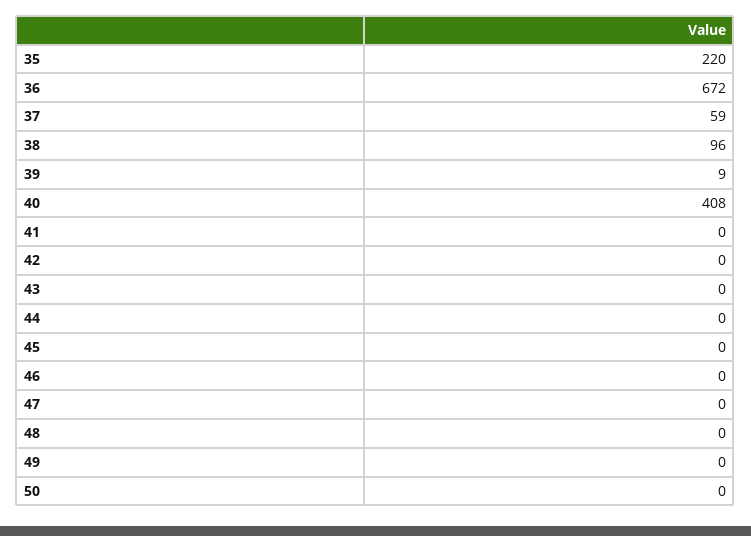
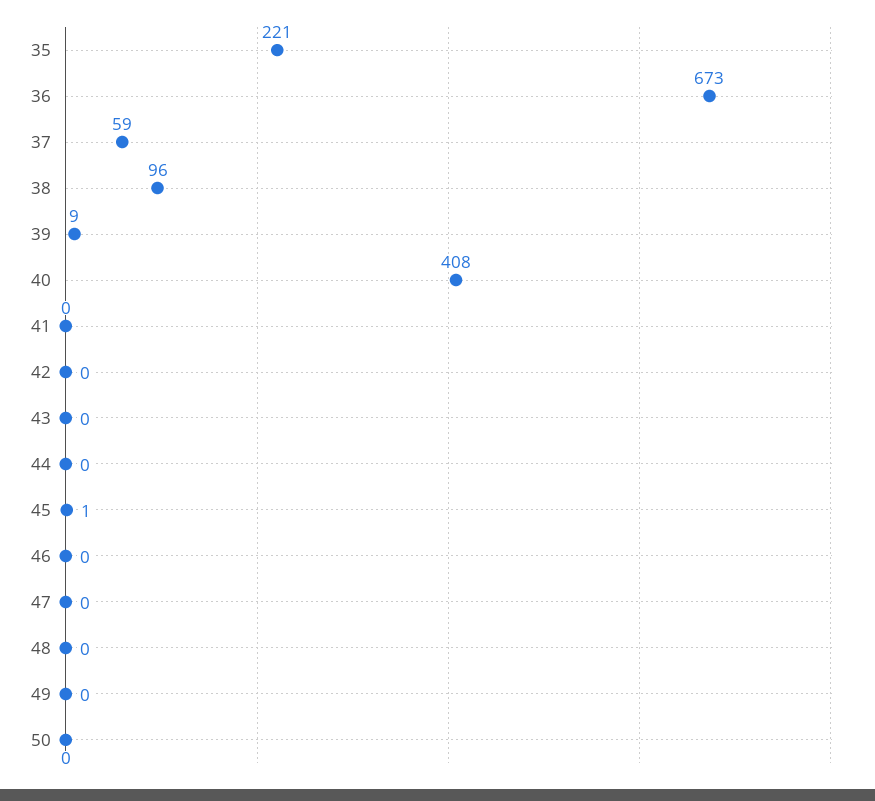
35: 220 -> 221
36: 672 -> 673
45: 0 -> 1

